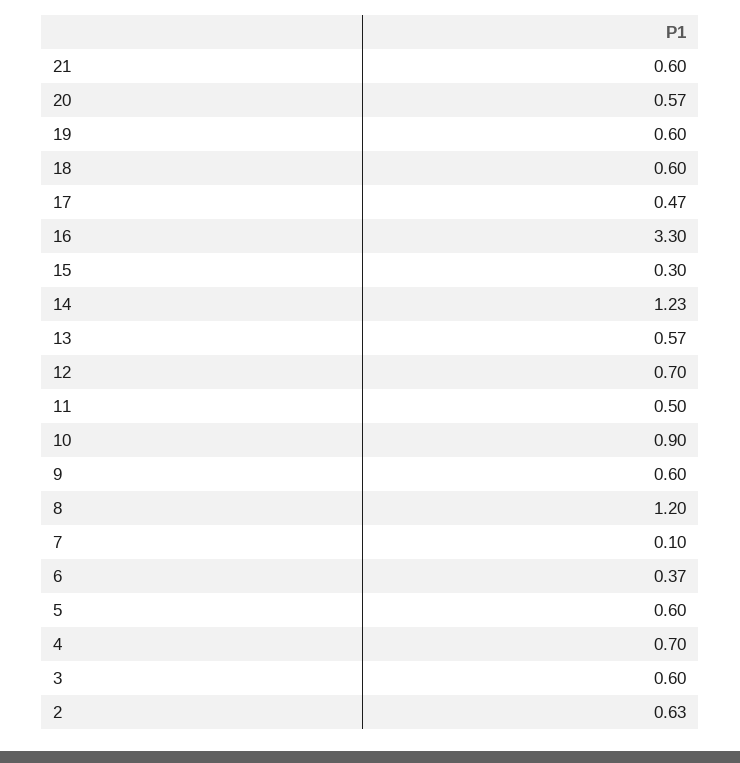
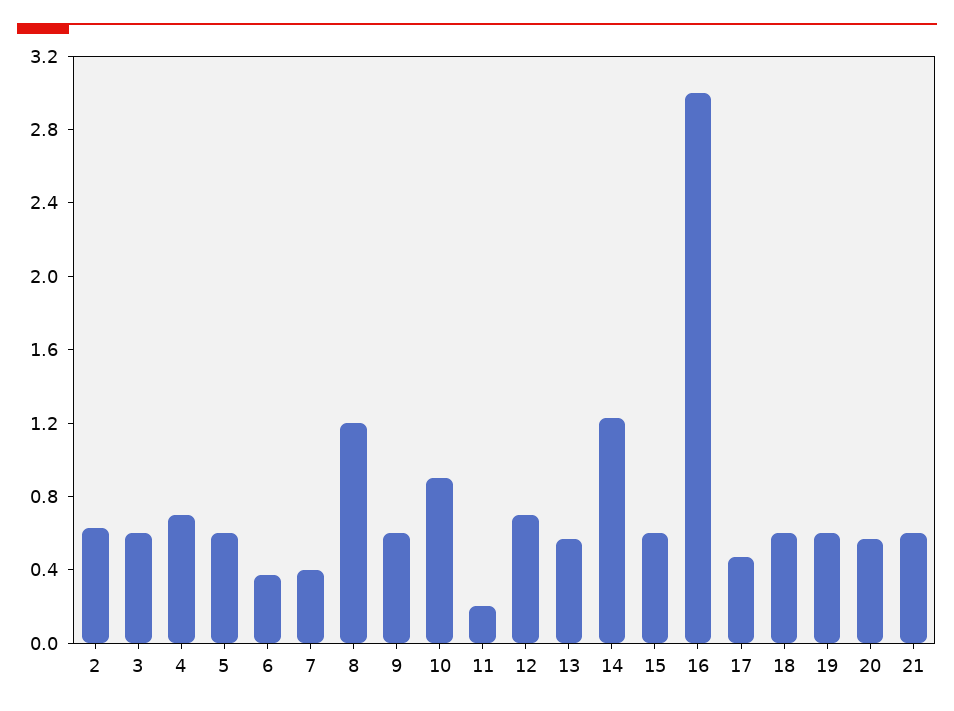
16: 3.3 -> 3
15: 0.3 -> 0.6
11: 0.5 -> 0.2
7: 0.1 -> 0.4

